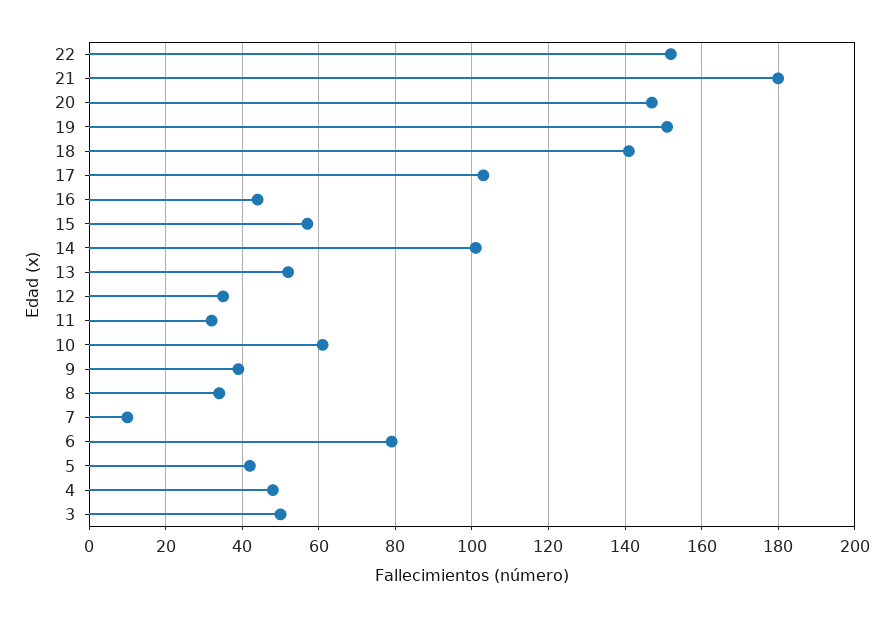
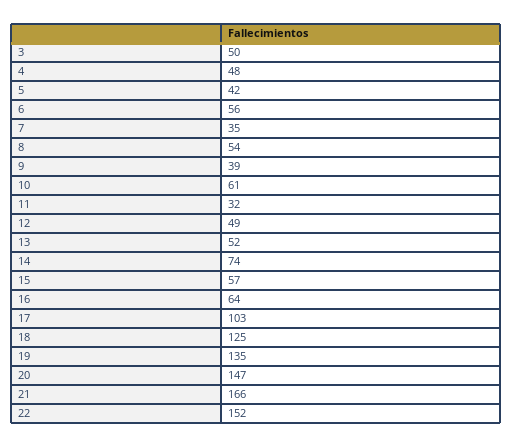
21: 180 -> 166
19: 150 -> 135
18: 140 -> 125
16: 45 -> 64
14: 100 -> 74
12: 35 -> 49
8: 35 -> 54
7: 10 -> 35
6: 80 -> 56

